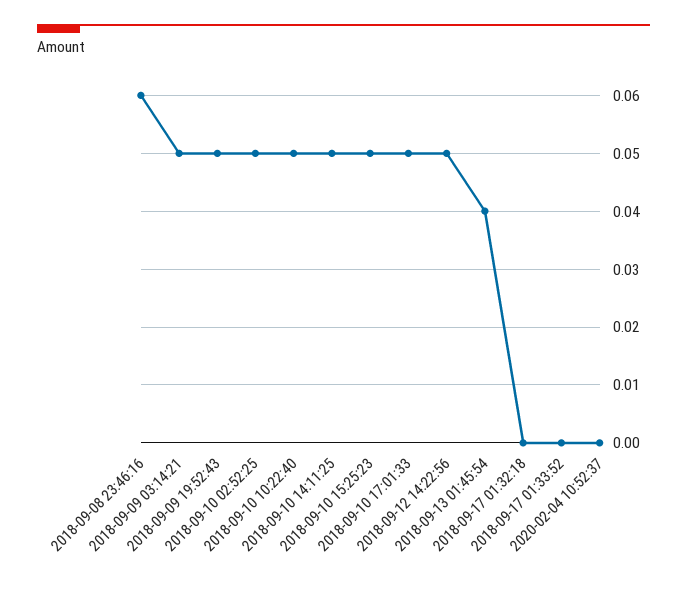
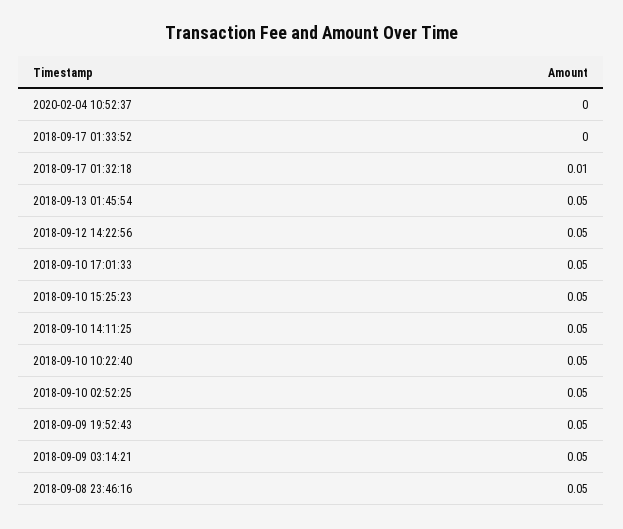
2018-09-08 23:46:16: 0.06 -> 0.05
2018-09-13 01:45:54: 0.04 -> 0.05
2018-09-17 01:32:18: 0 -> 0.01

